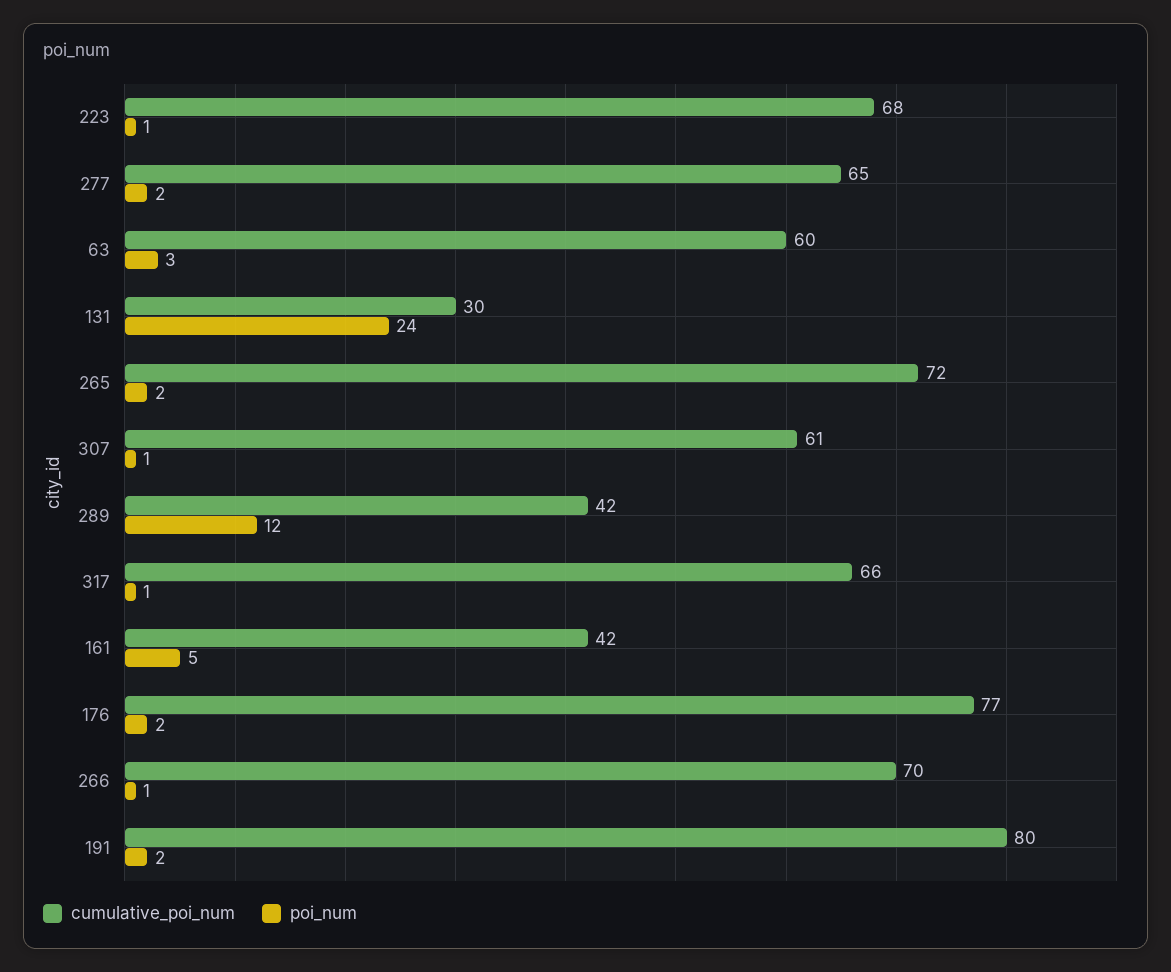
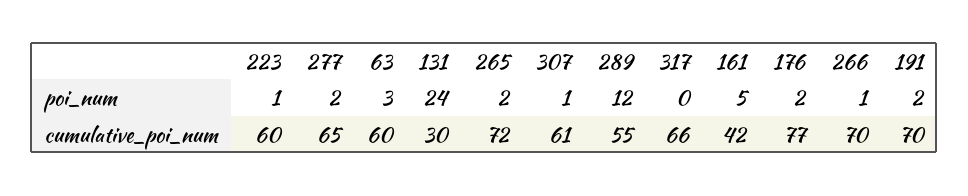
cumulative_poi_num, 223: 68 -> 60
cumulative_poi_num, 289: 42 -> 55
poi_num, 317: 1 -> 0
cumulative_poi_num, 191: 80 -> 70

